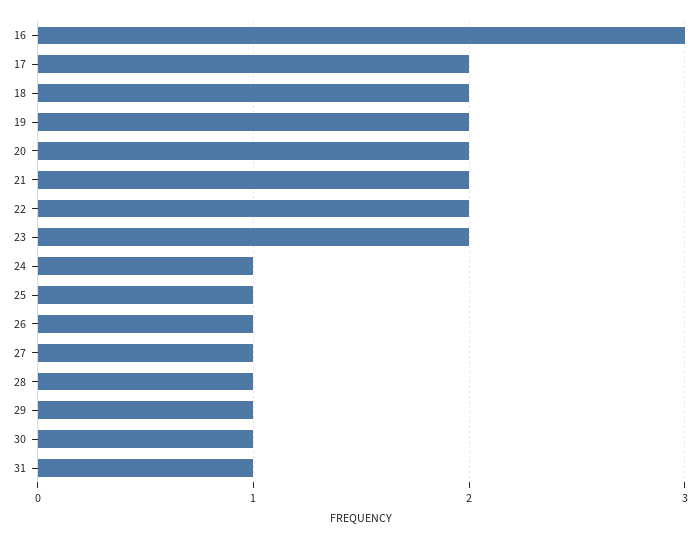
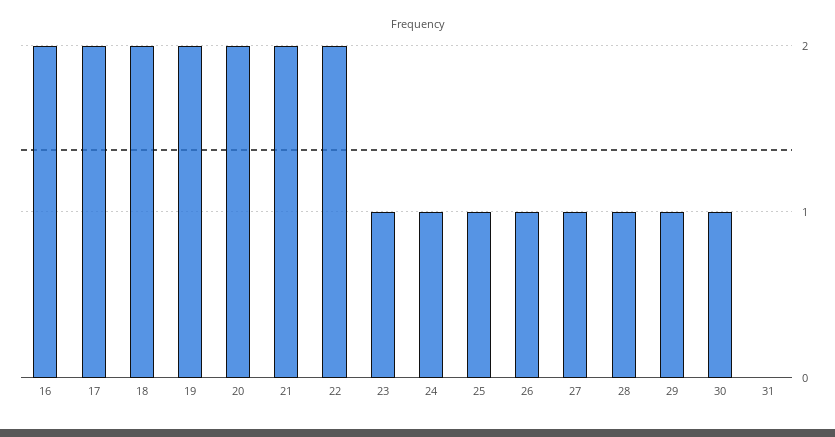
16: 3 -> 2
23: 2 -> 1
31: 1 -> 0

